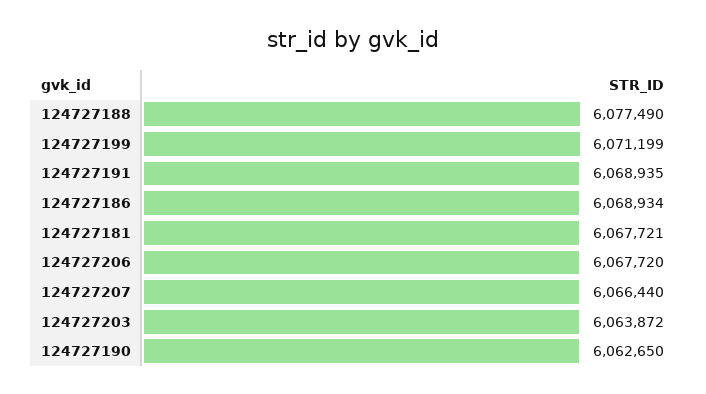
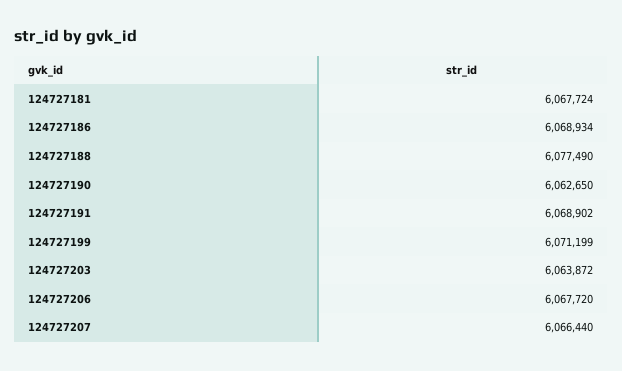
124727191: 6068935 -> 6068902
124727181: 6067721 -> 6067724

